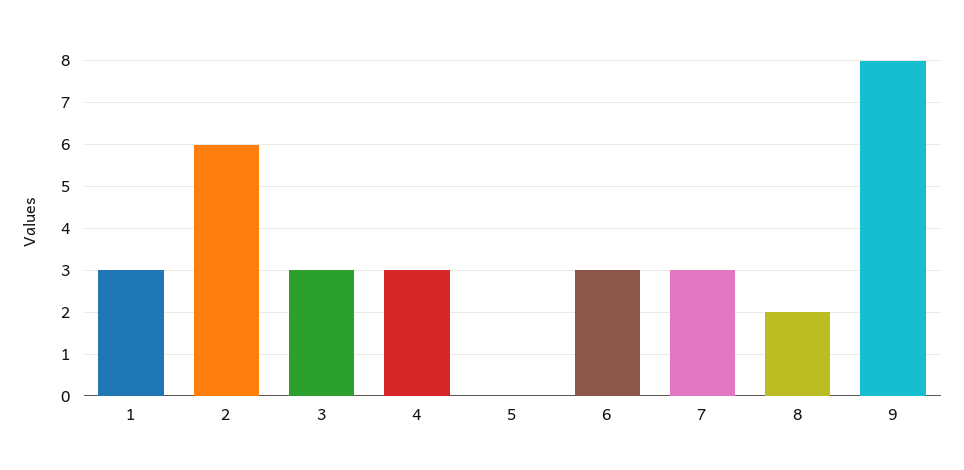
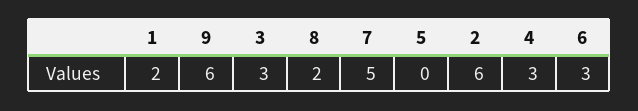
1: 3 -> 2
7: 3 -> 5
9: 8 -> 6

